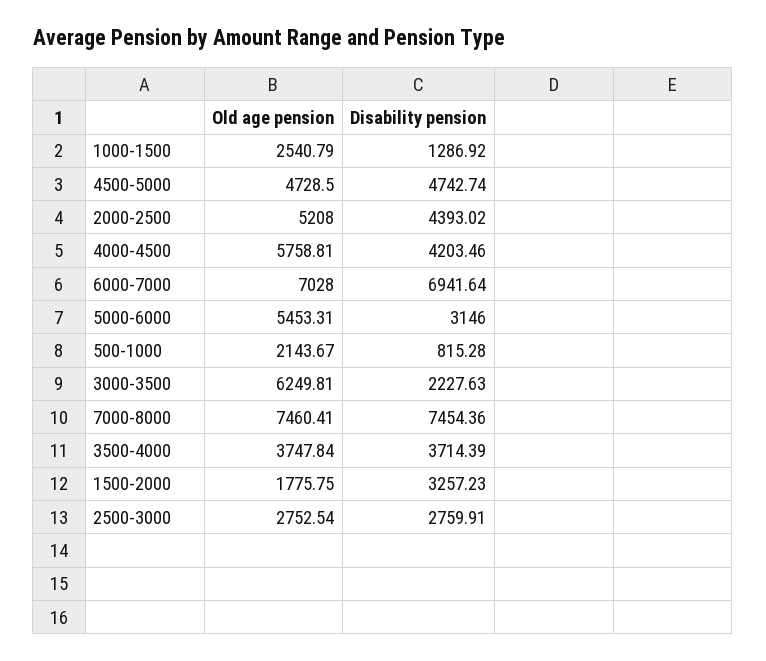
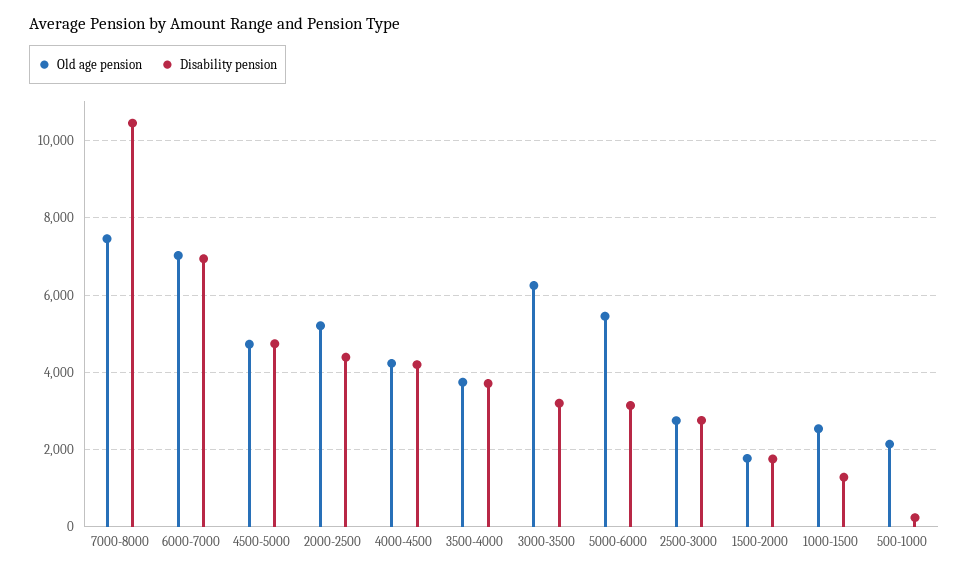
Old age pension, 4000-4500: 5758.81 -> 4200
Disability pension, 500-1000: 815.28 -> 200
Disability pension, 3000-3500: 2227.63 -> 3200
Disability pension, 7000-8000: 7454.36 -> 10400
Disability pension, 1500-2000: 3257.23 -> 1800

